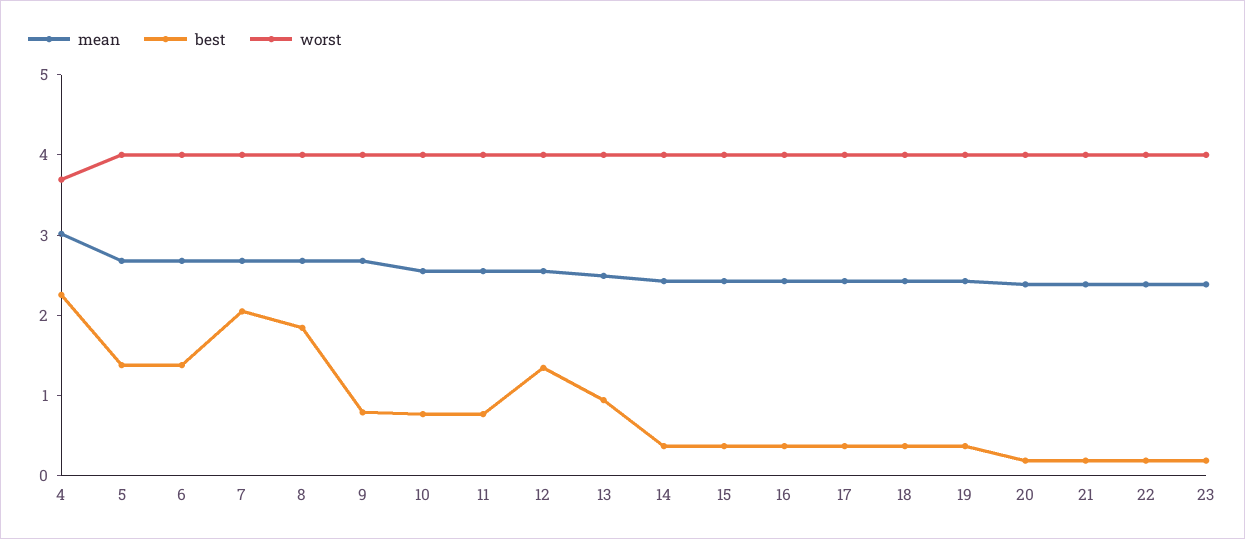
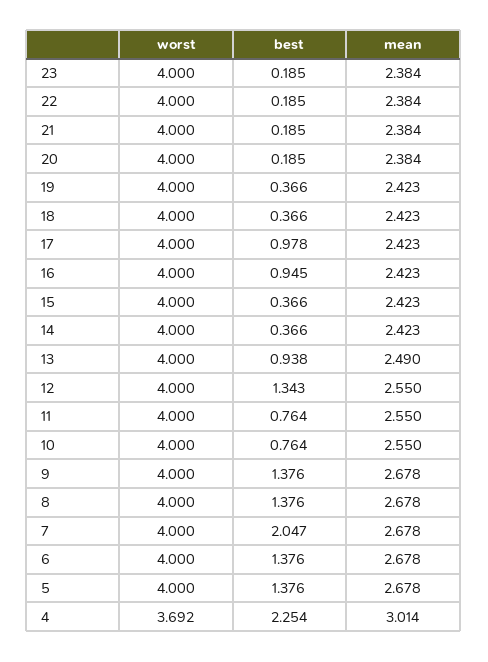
best, 8: 1.8 -> 1.376
best, 9: 0.8 -> 1.376
best, 16: 0.4 -> 0.945
best, 17: 0.4 -> 0.978

